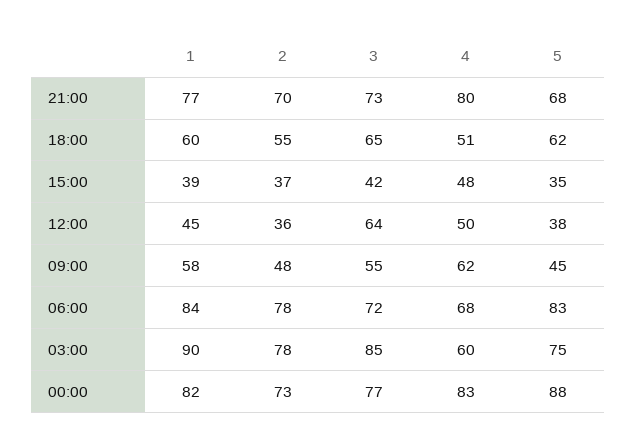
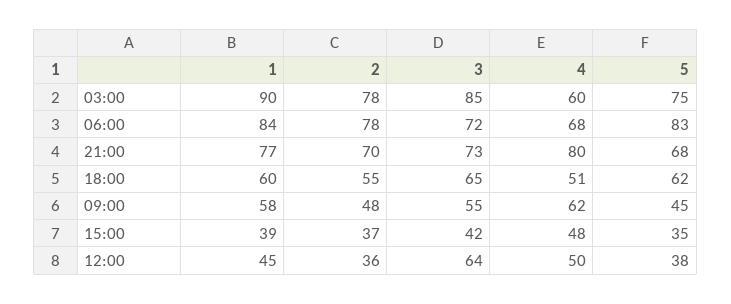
1, 00:00: 82 -> none
2, 00:00: 73 -> none
3, 00:00: 77 -> none
4, 00:00: 83 -> none
5, 00:00: 88 -> none

